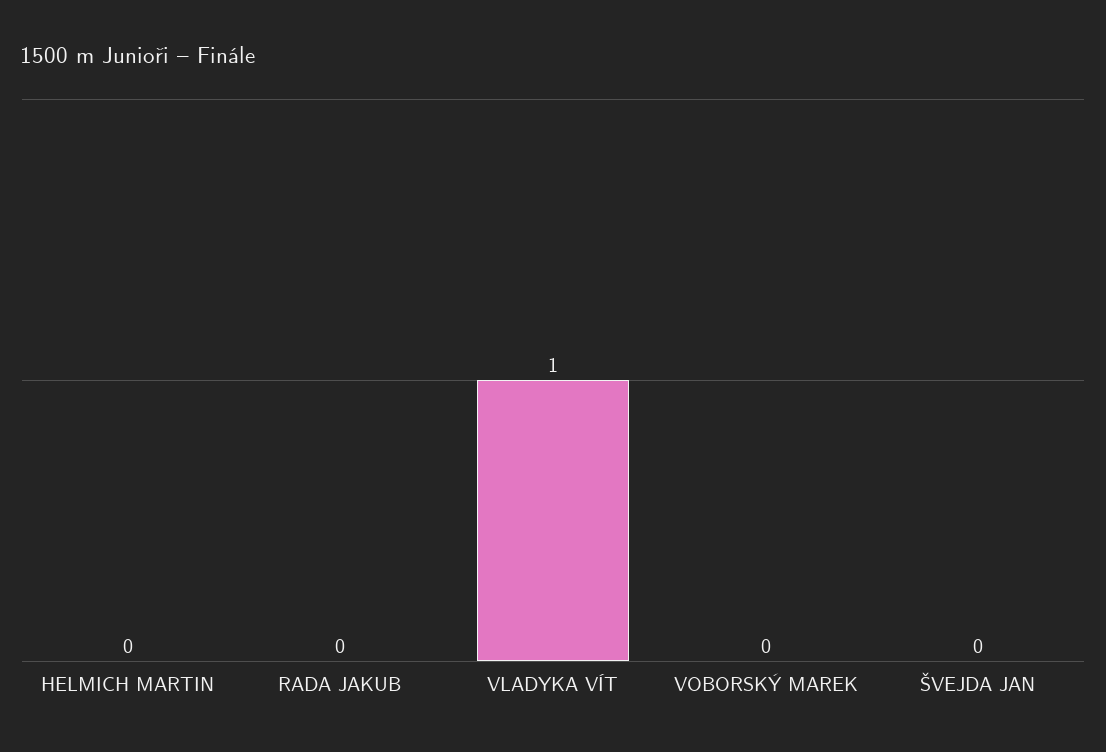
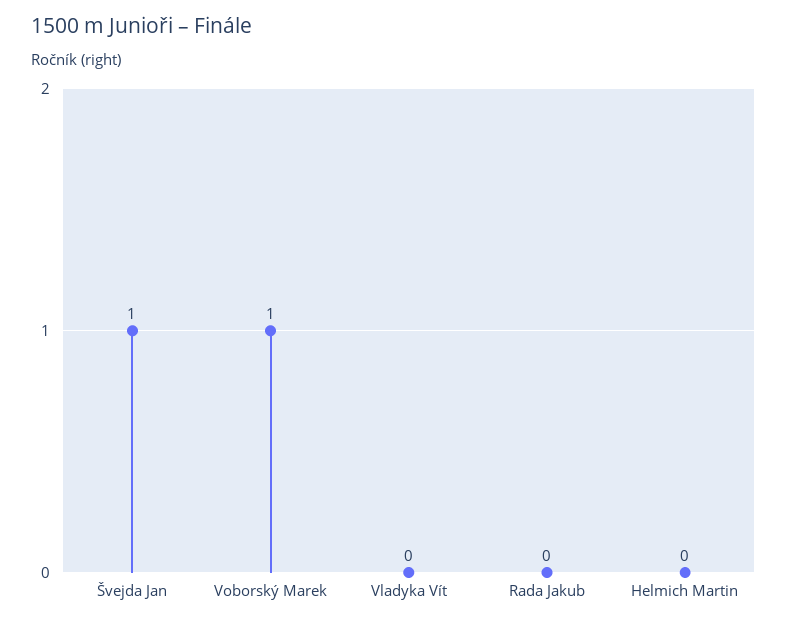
VLADYKA VÍT: 1 -> 0
VOBORSKÝ MAREK: 0 -> 1
ŠVEJDA JAN: 0 -> 1

